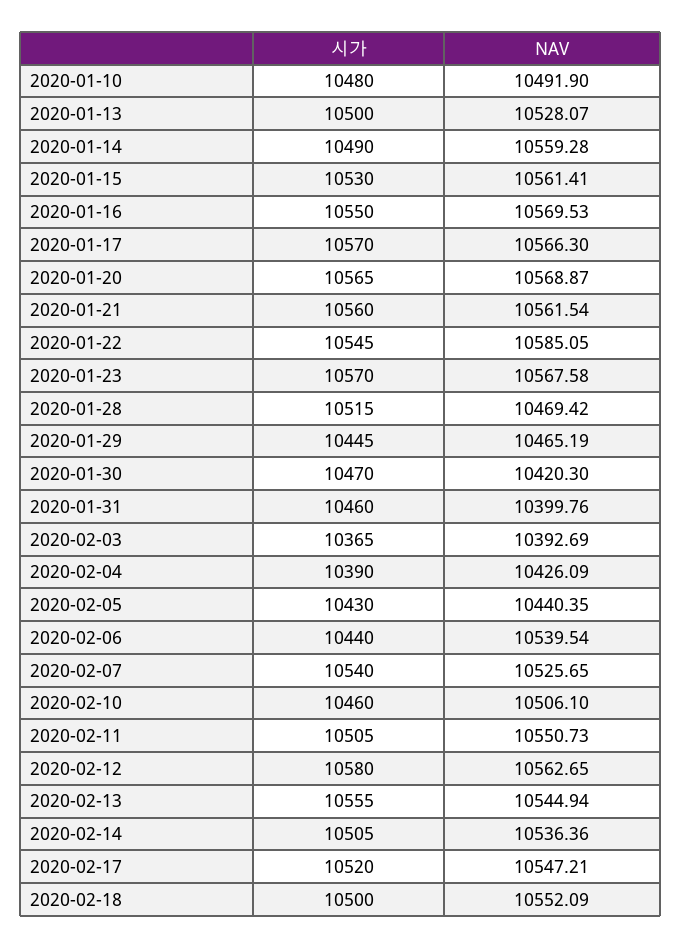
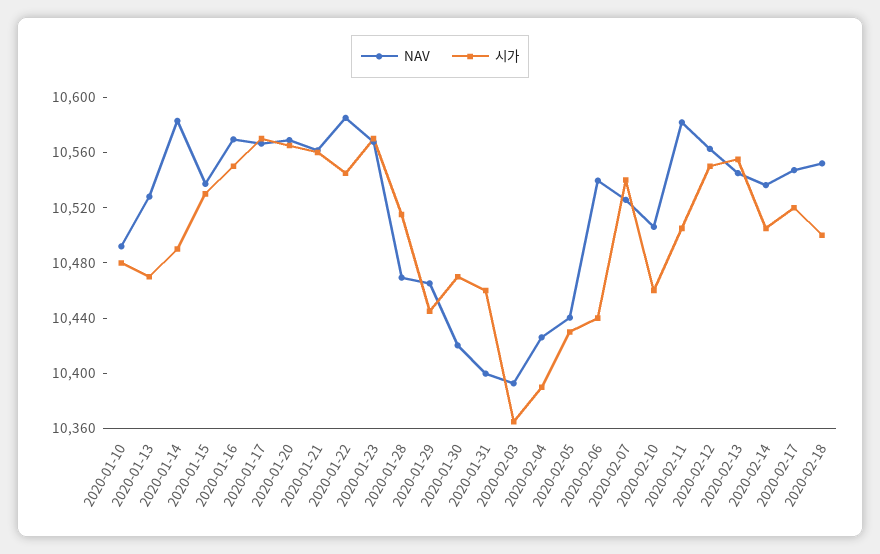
시가, 2020-01-13: 10500 -> 10470
NAV, 2020-01-14: 10559.28 -> 10580
NAV, 2020-01-15: 10561.41 -> 10540
NAV, 2020-02-11: 10550.73 -> 10580
시가, 2020-02-12: 10580 -> 10550

